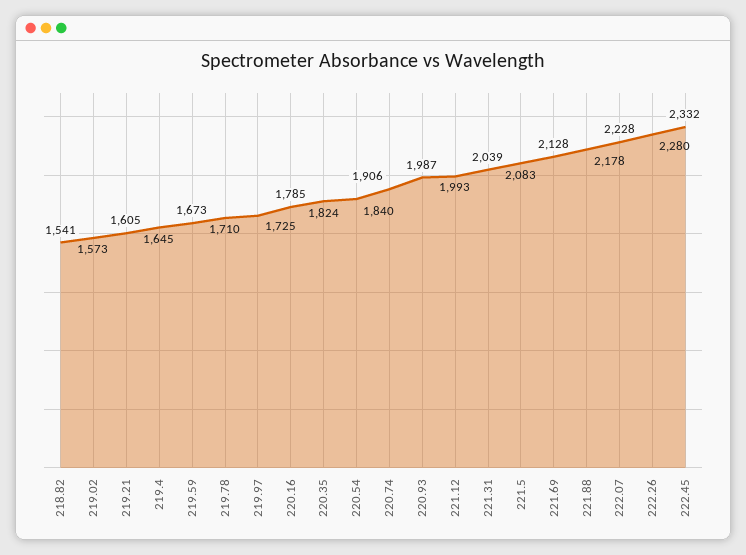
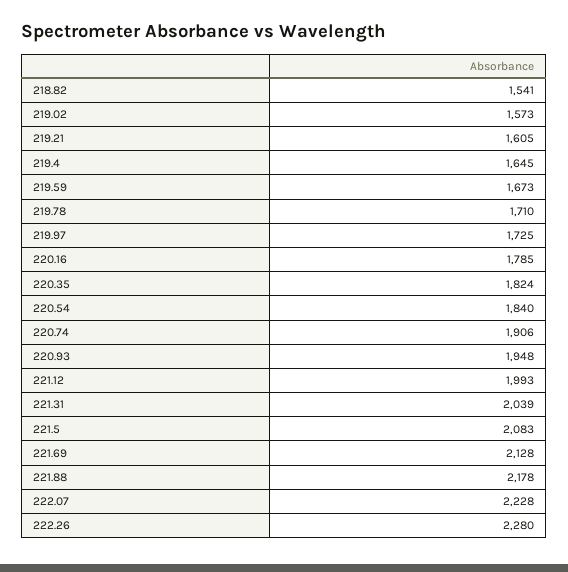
220.93: 1987 -> 1948
222.45: 2332 -> none

